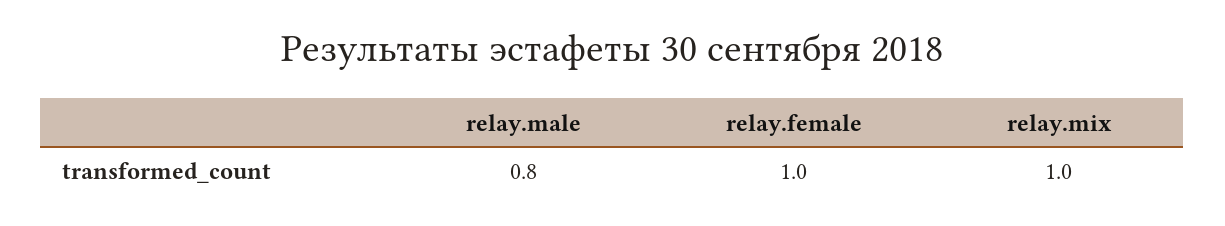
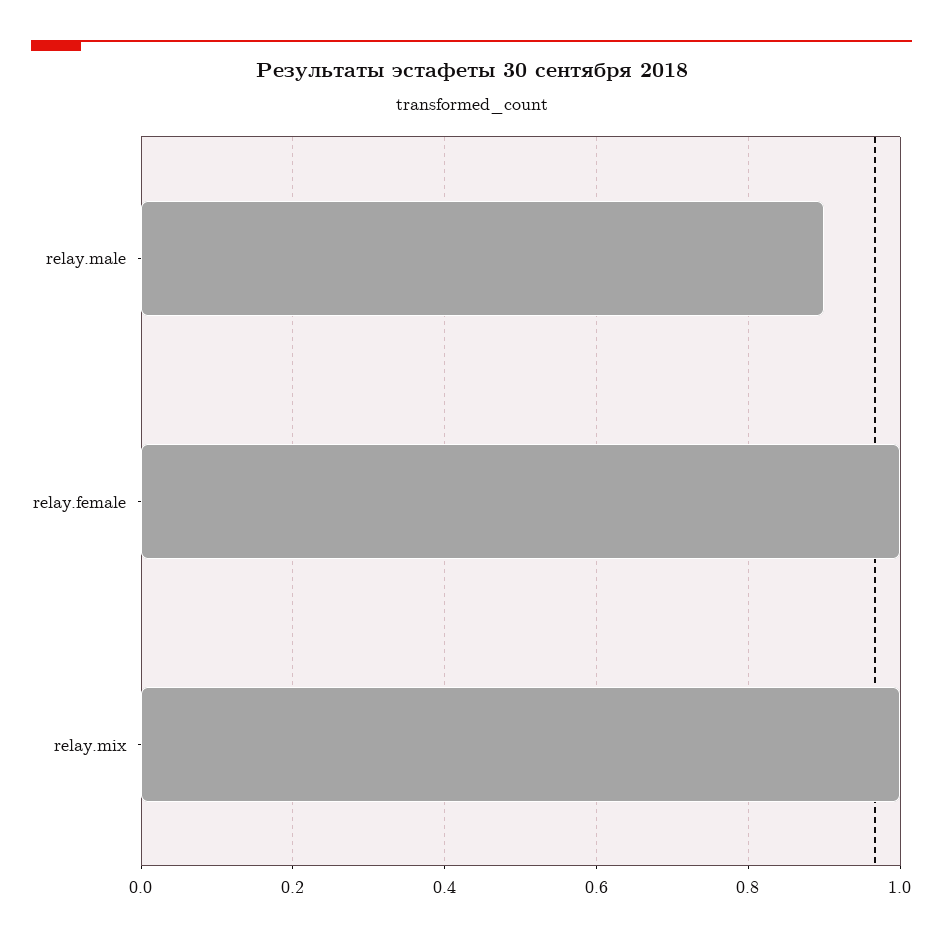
relay.male: 0.8 -> 0.9

